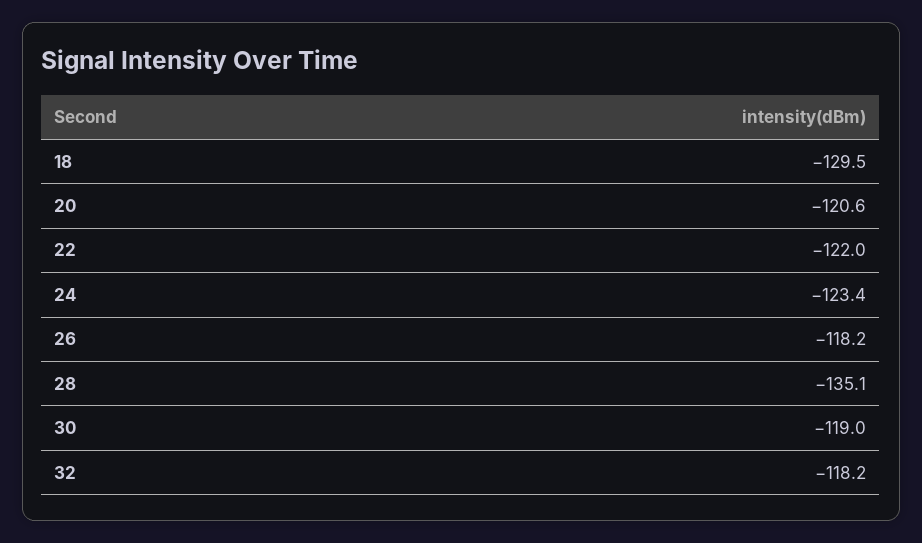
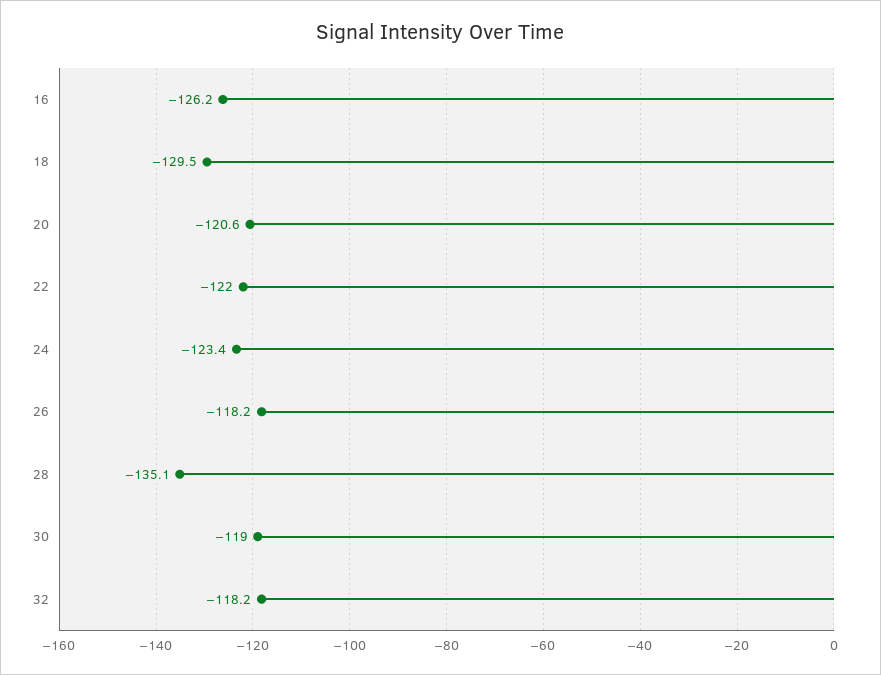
16: none -> -126.2

